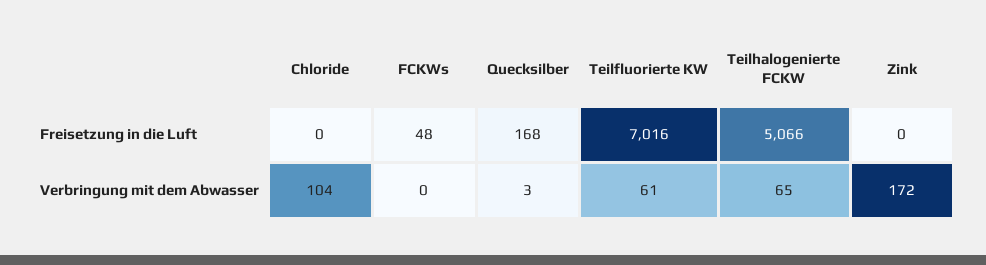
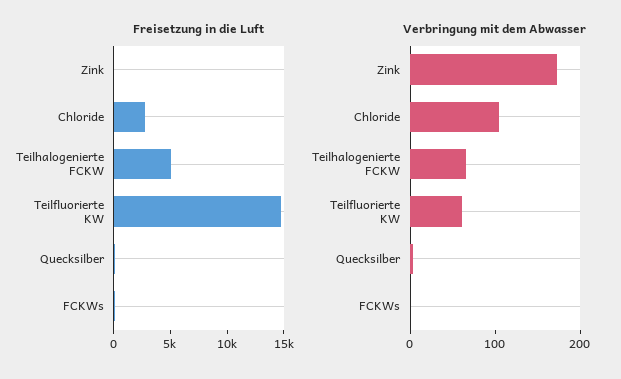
Freisetzung in die Luft, Chloride: 0 -> 3000
Freisetzung in die Luft, Teilfluorierte KW: 7016 -> 15000

